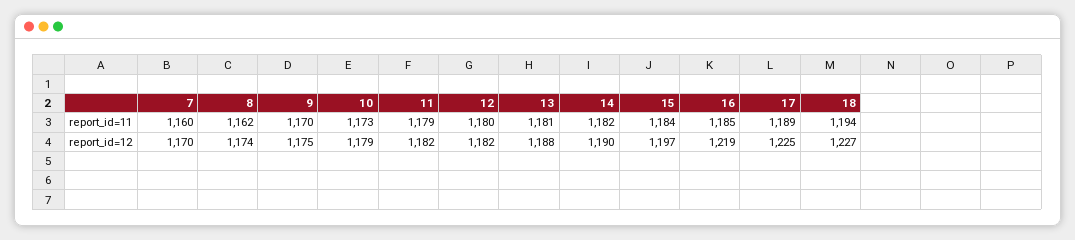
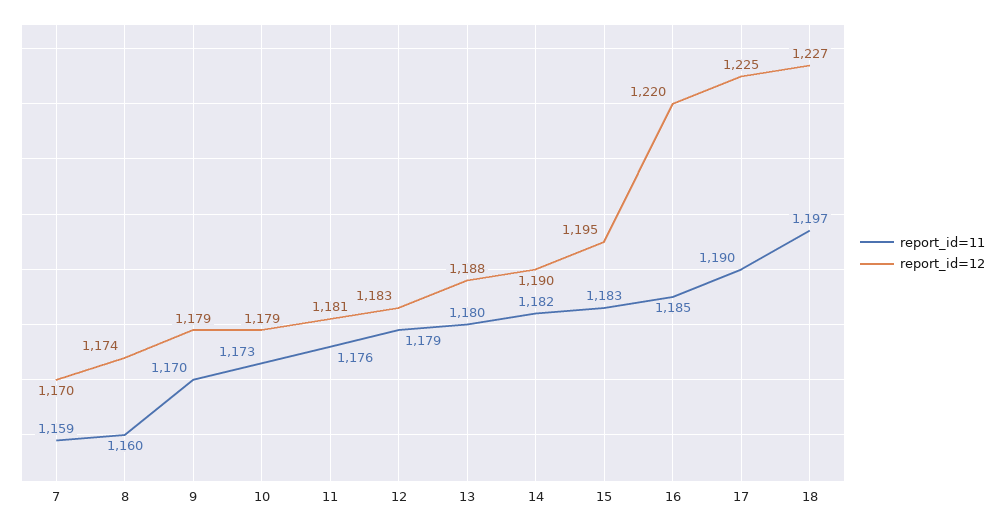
report_id=11, 7: 1160 -> 1159
report_id=11, 8: 1162 -> 1160
report_id=11, 11: 1179 -> 1176
report_id=11, 12: 1180 -> 1179
report_id=11, 13: 1181 -> 1180
report_id=11, 15: 1184 -> 1183
report_id=11, 17: 1189 -> 1190
report_id=11, 18: 1194 -> 1197
report_id=12, 9: 1175 -> 1179
report_id=12, 11: 1182 -> 1181
report_id=12, 12: 1182 -> 1183
report_id=12, 15: 1197 -> 1195
report_id=12, 16: 1219 -> 1220

